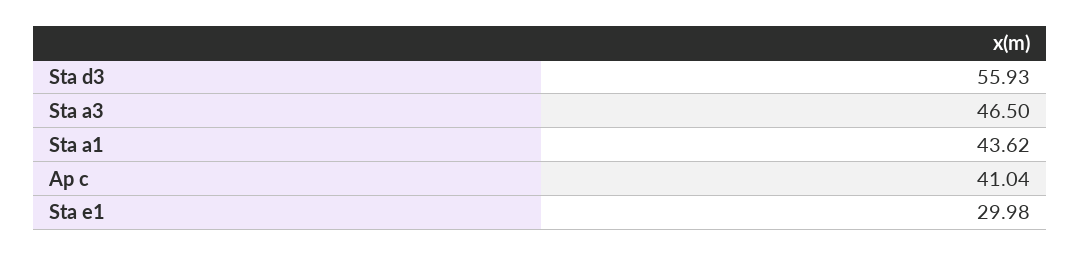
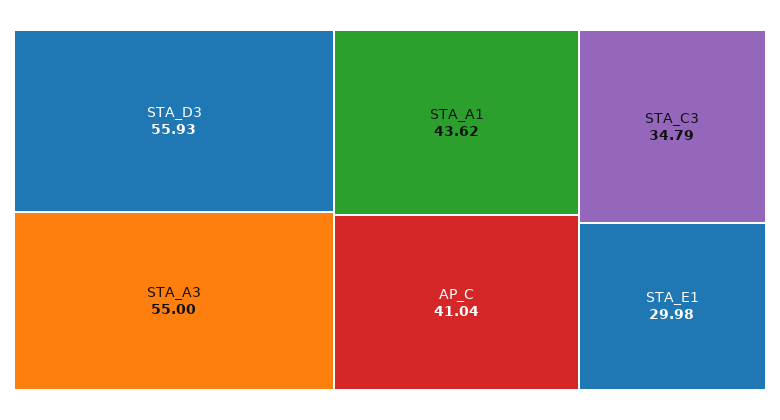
Sta a3: 46.5 -> 55
STA_C3: none -> 34.79

